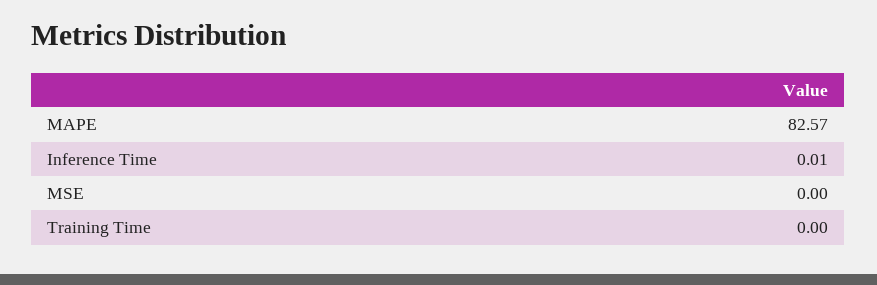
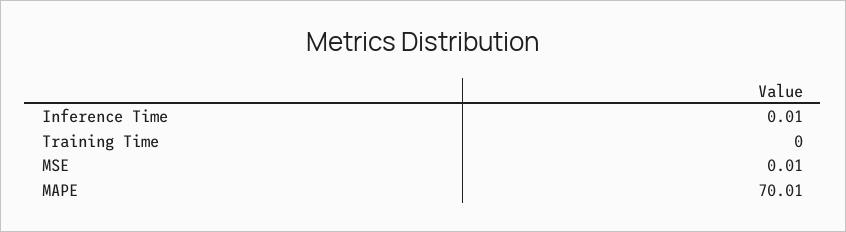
MAPE: 82.57 -> 70.01
MSE: 0 -> 0.01

